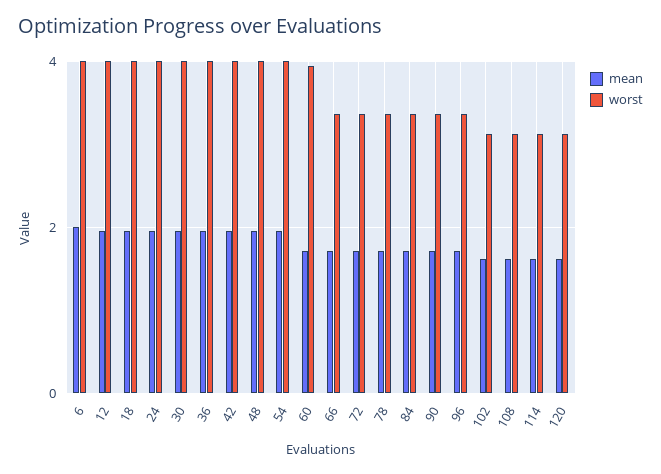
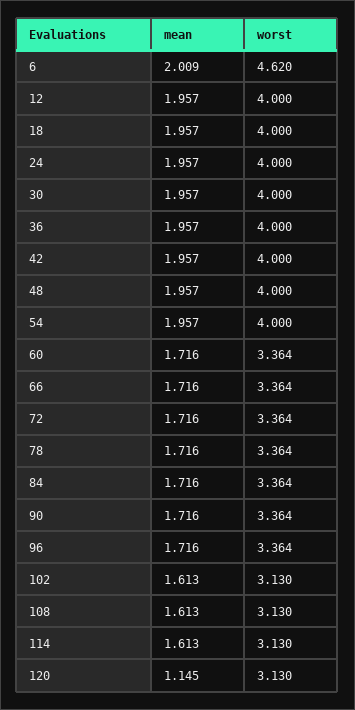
worst, 6: 4 -> 4.62
worst, 60: 4 -> 3.364
mean, 120: 1.6 -> 1.145

